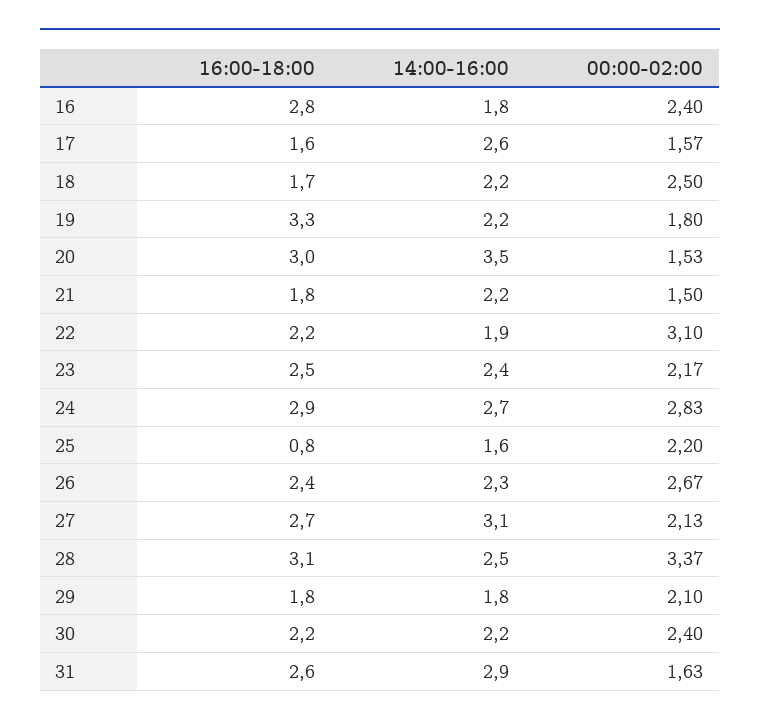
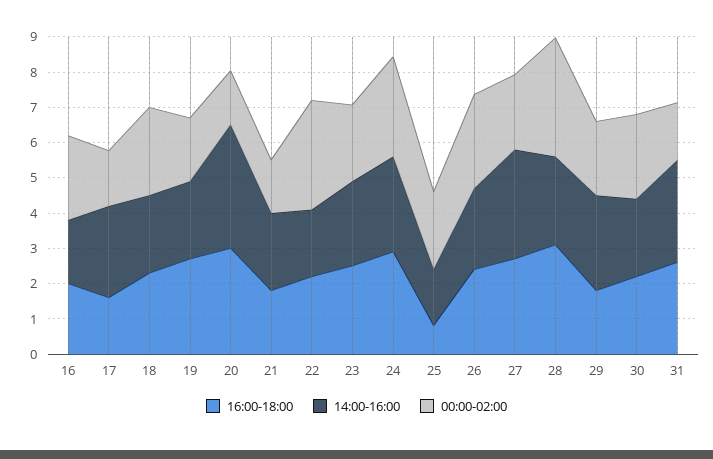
16:00-18:00, 16: 2.8 -> 2
16:00-18:00, 18: 1.7 -> 2.25
16:00-18:00, 19: 3.3 -> 2.75
14:00-16:00, 29: 1.8 -> 2.75

